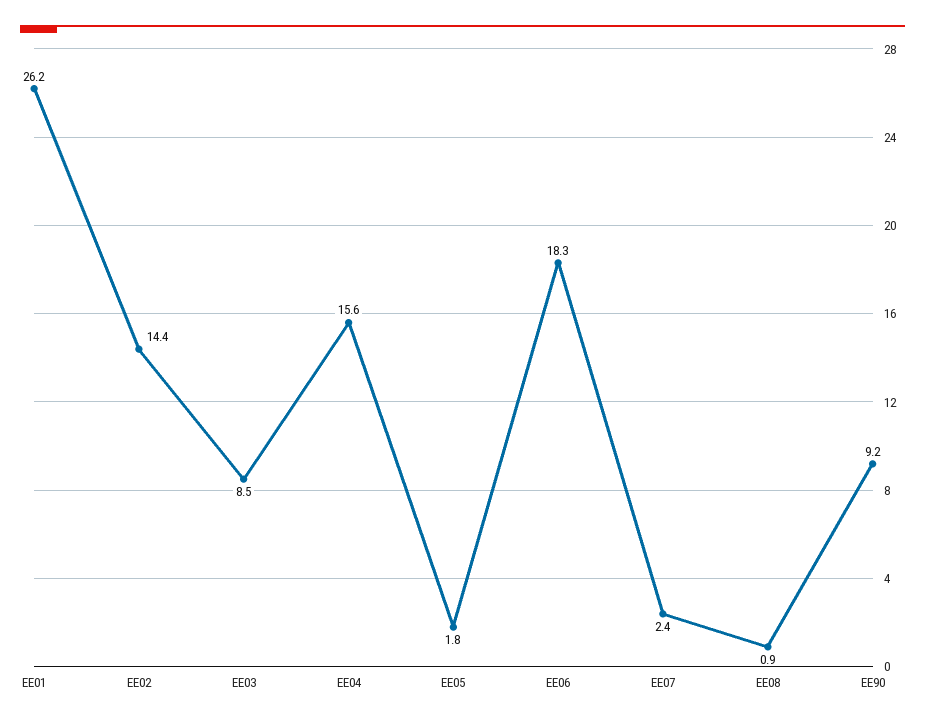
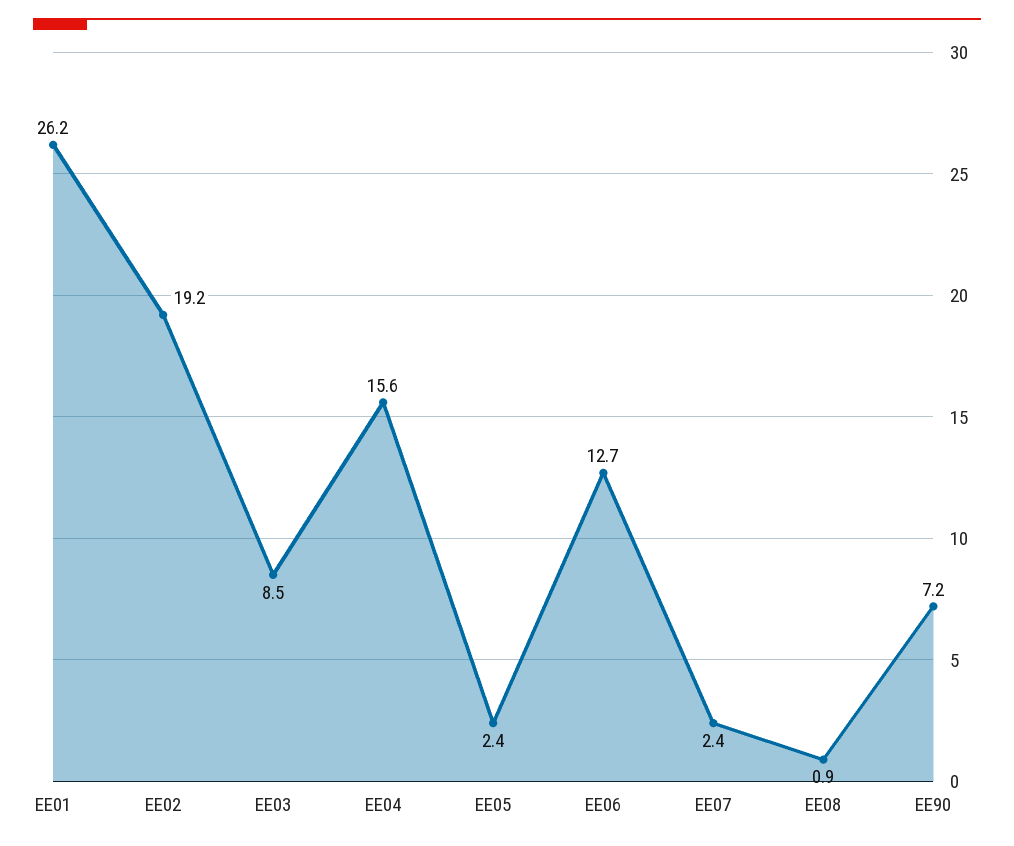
EE02: 14.4 -> 19.2
EE05: 1.8 -> 2.4
EE06: 18.3 -> 12.7
EE90: 9.2 -> 7.2

